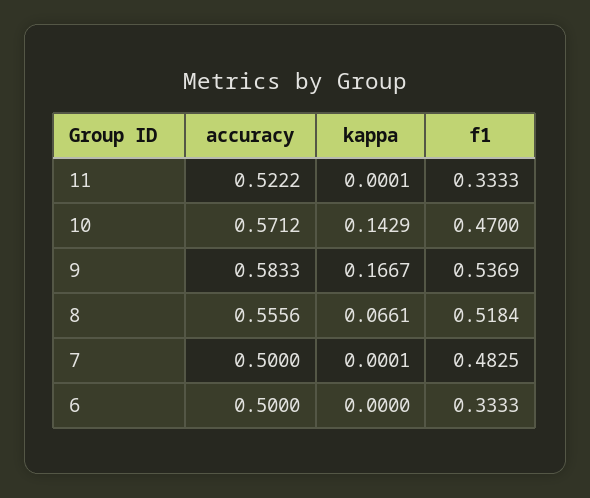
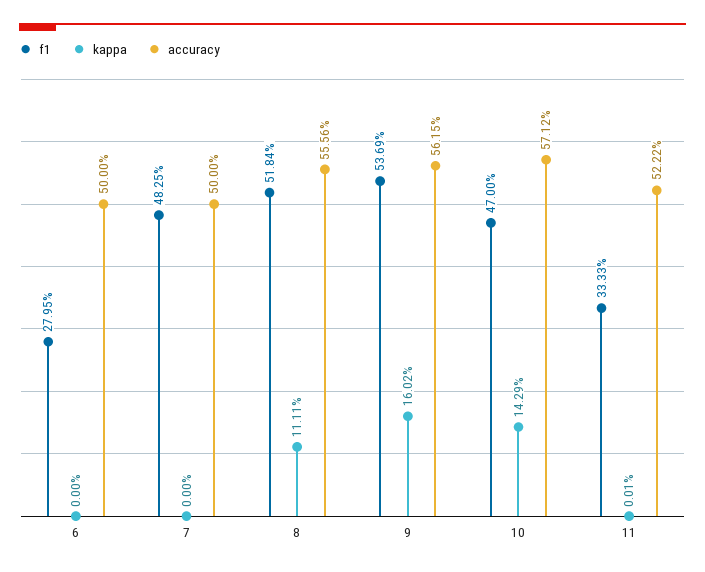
accuracy, 9: 0.5833 -> 0.5615
kappa, 9: 0.1667 -> 0.1602
kappa, 8: 0.0661 -> 0.1111
kappa, 7: 0.0001 -> 0
f1, 6: 0.3333 -> 0.2795

